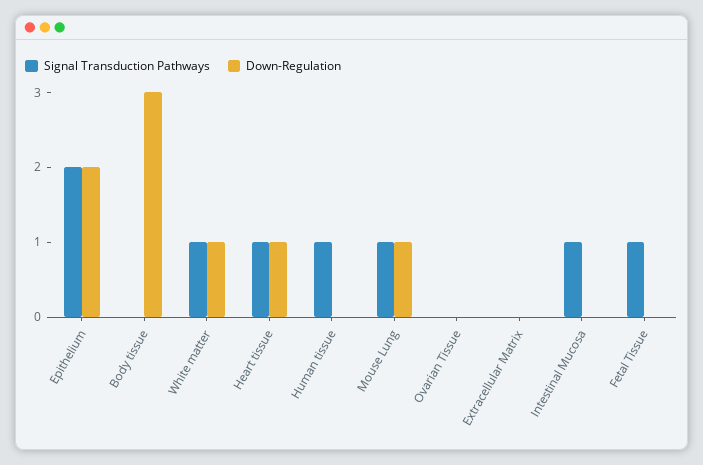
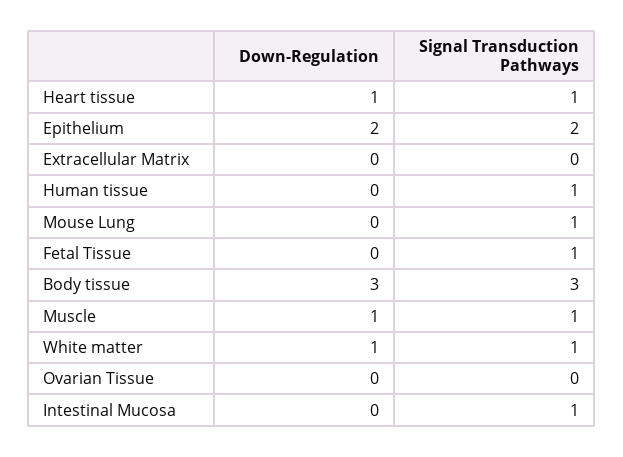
Signal Transduction Pathways, Body tissue: 0 -> 3
Down-Regulation, Mouse Lung: 1 -> 0
Down-Regulation, Muscle: none -> 1
Signal Transduction Pathways, Muscle: none -> 1

